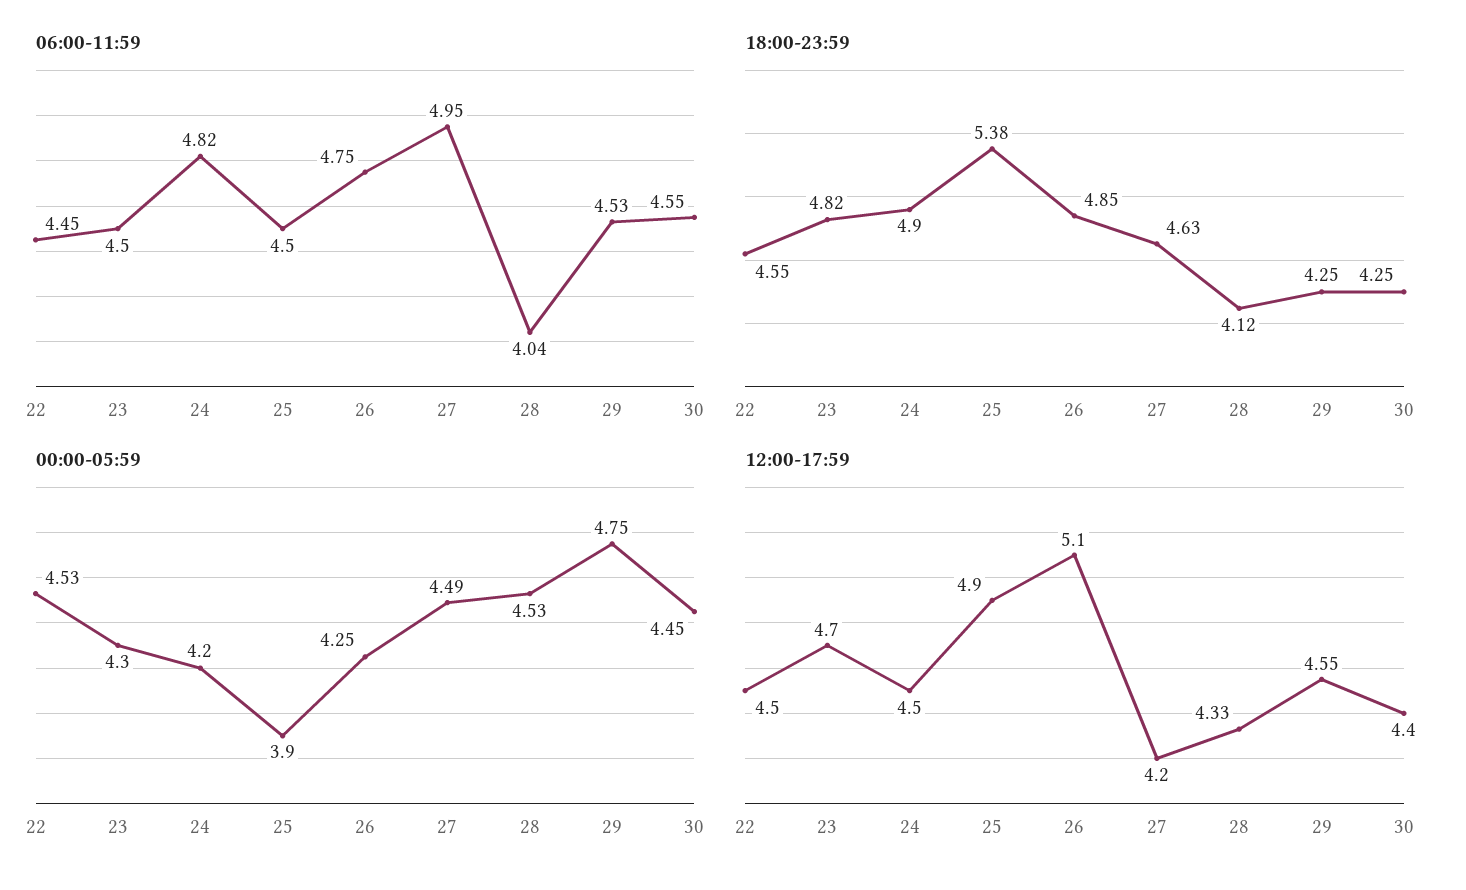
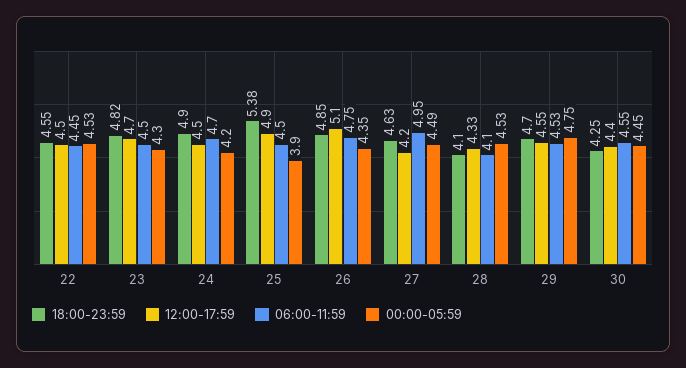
06:00-11:59, 24: 4.82 -> 4.7
06:00-11:59, 28: 4.04 -> 4.1
18:00-23:59, 28: 4.12 -> 4.1
18:00-23:59, 29: 4.25 -> 4.7
00:00-05:59, 26: 4.25 -> 4.35

